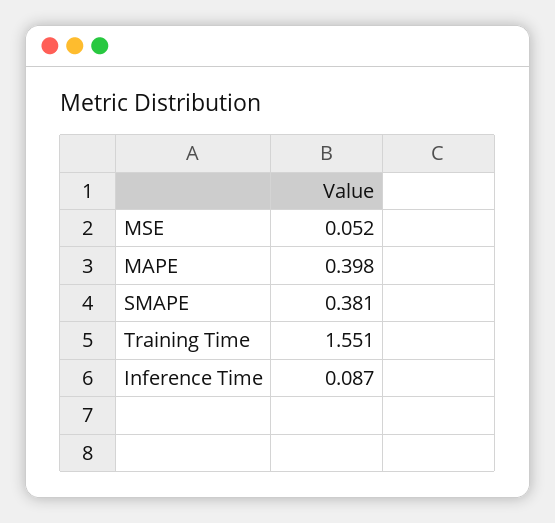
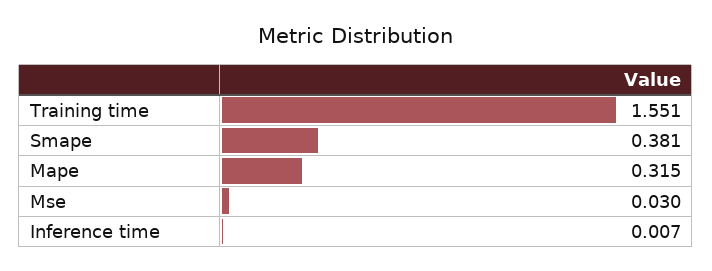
MSE: 0.052 -> 0.03
MAPE: 0.398 -> 0.315
Inference Time: 0.087 -> 0.007

